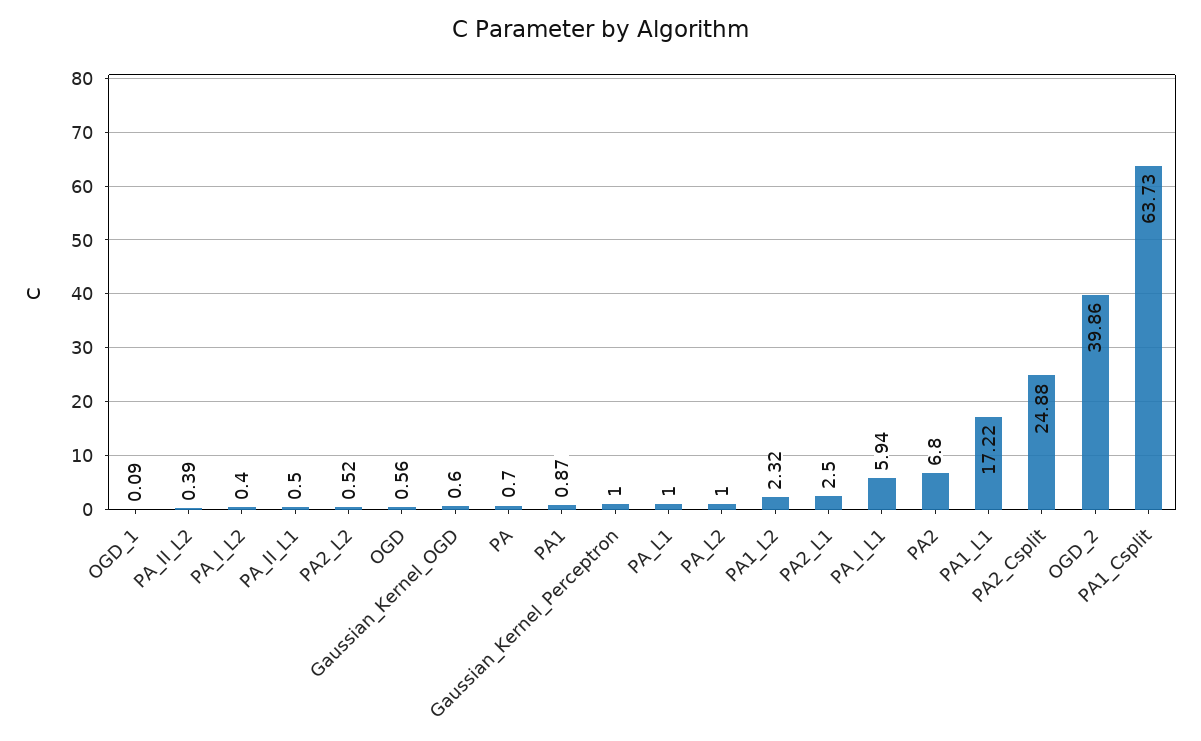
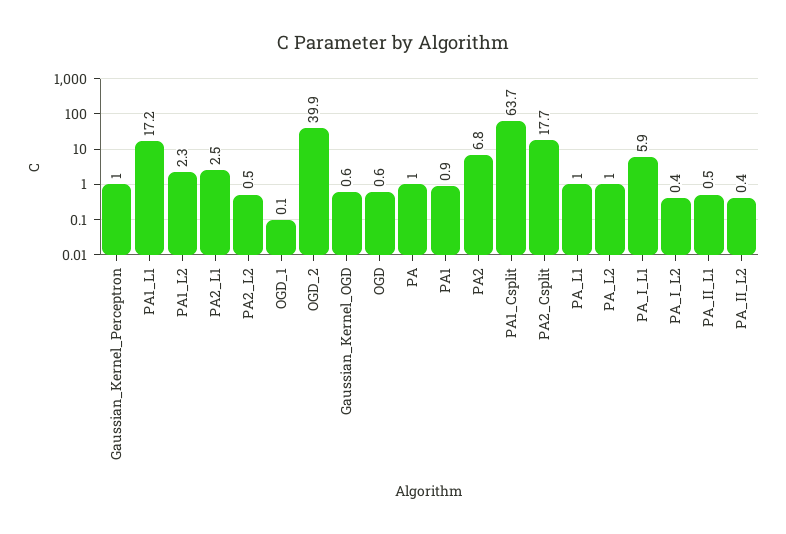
PA: 0.7 -> 1
PA2_Csplit: 24.88 -> 17.7

